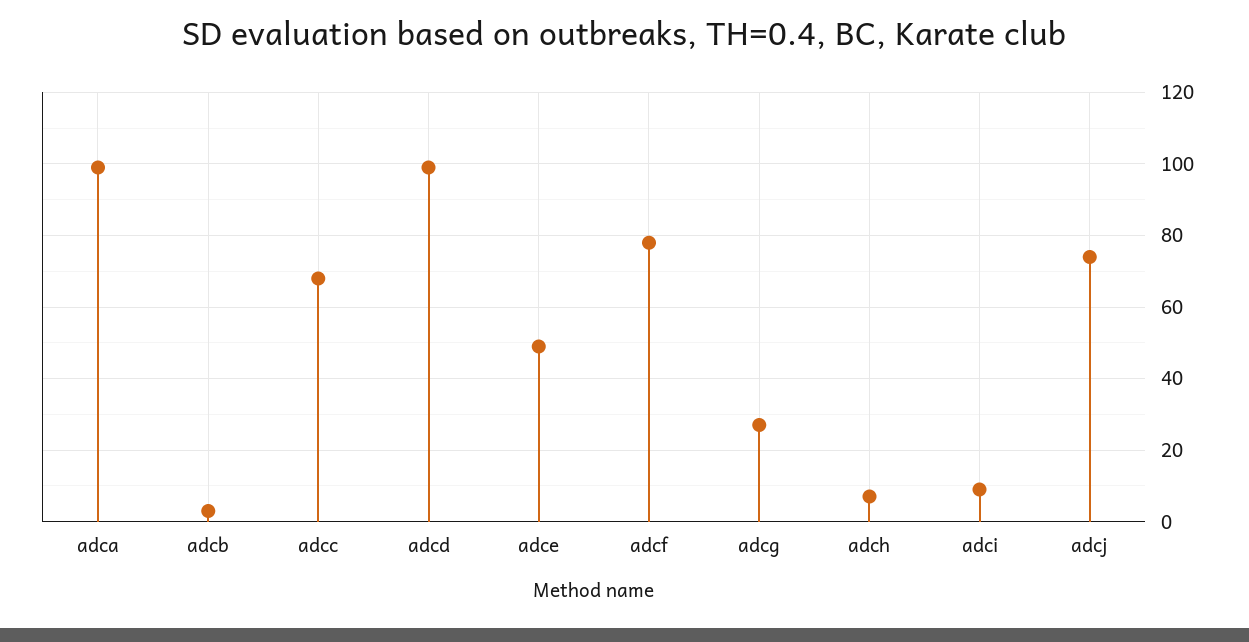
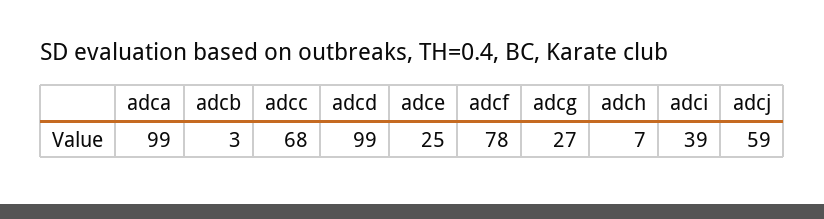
adce: 50 -> 25
adci: 10 -> 39
adcj: 75 -> 59

